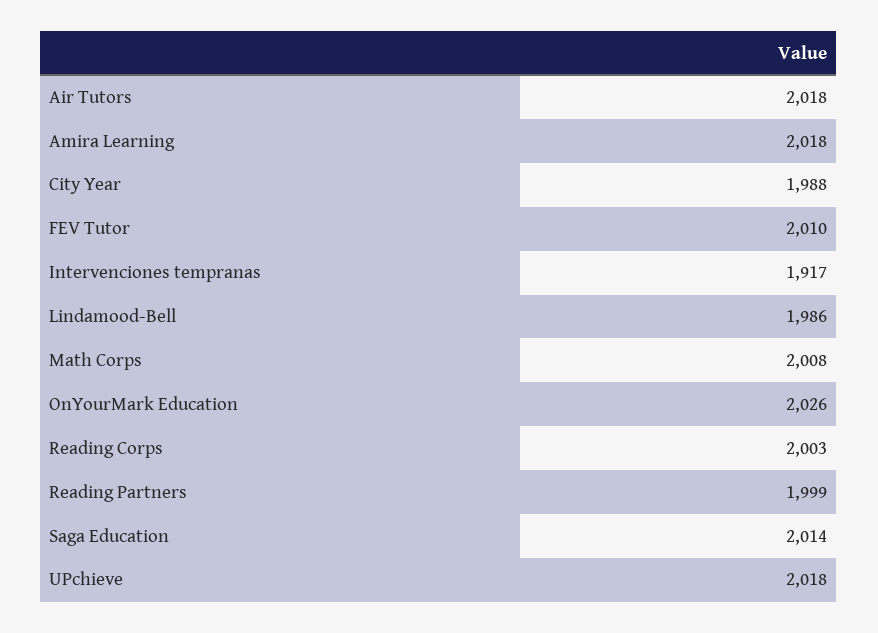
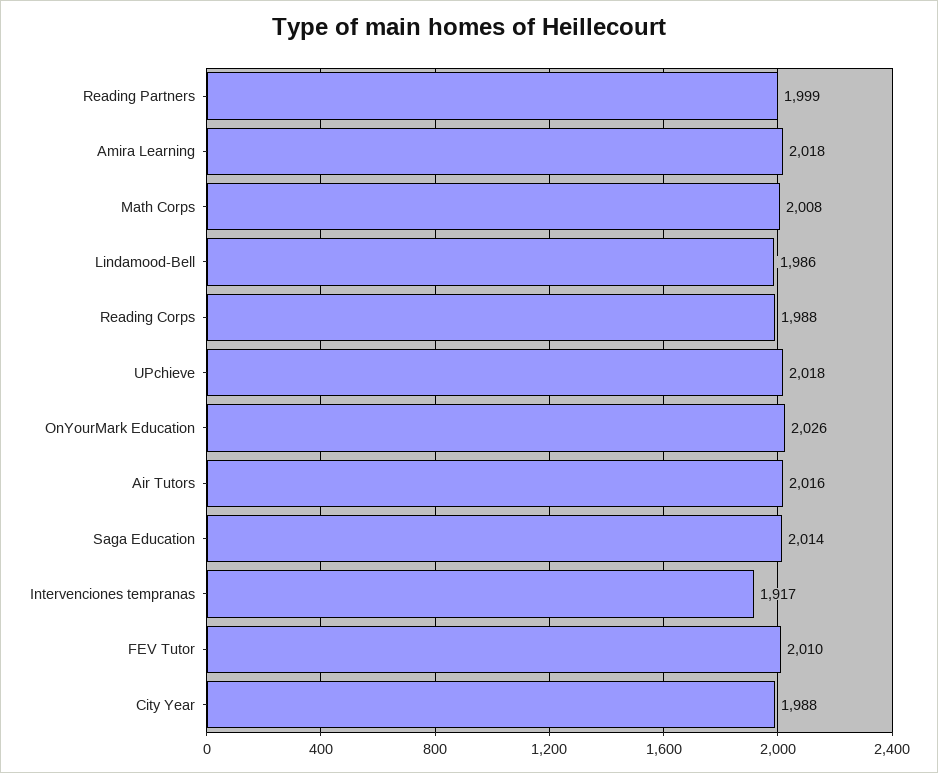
Air Tutors: 2018 -> 2016
Reading Corps: 2003 -> 1988

